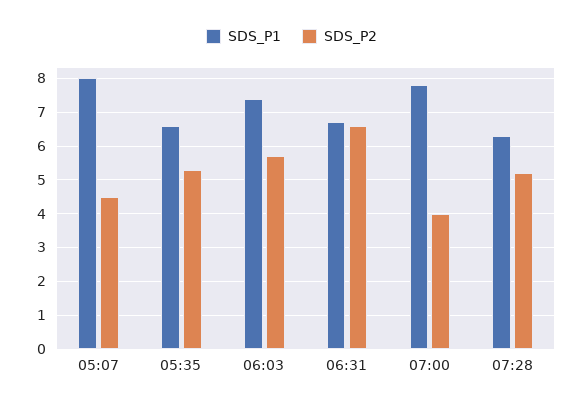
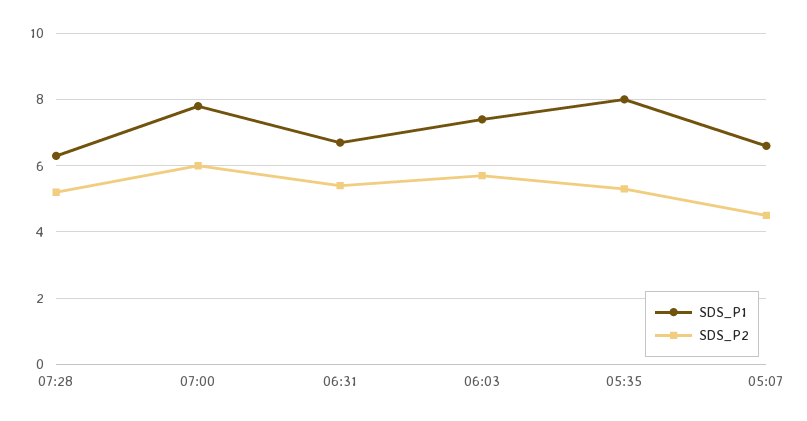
SDS_P1, 05:07: 8 -> 6.5
SDS_P1, 05:35: 6.5 -> 8
SDS_P2, 06:31: 6.5 -> 5.5
SDS_P2, 07:00: 4 -> 6

